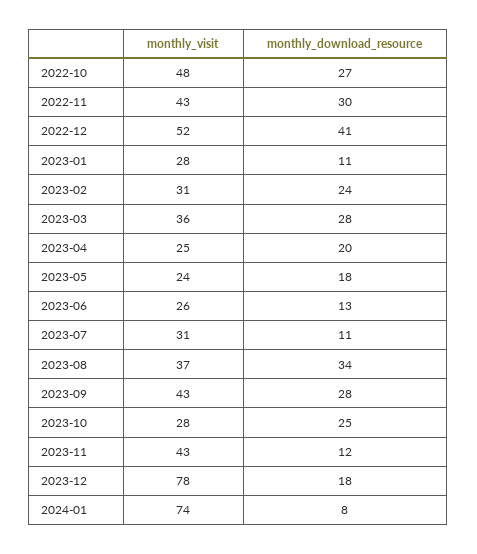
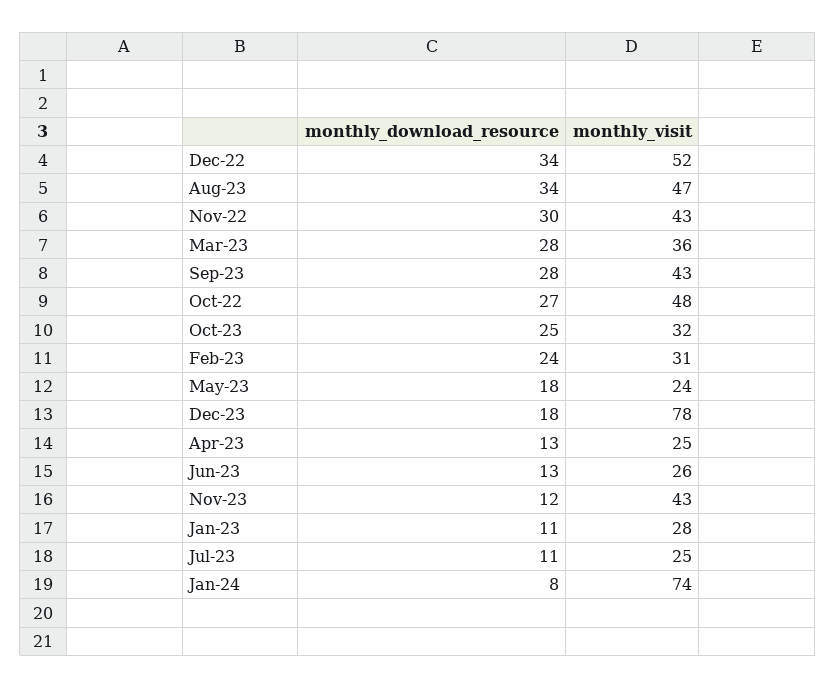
monthly_download_resource, 2022-12: 41 -> 34
monthly_download_resource, 2023-04: 20 -> 13
monthly_visit, 2023-07: 31 -> 25
monthly_visit, 2023-08: 37 -> 47
monthly_visit, 2023-10: 28 -> 32

